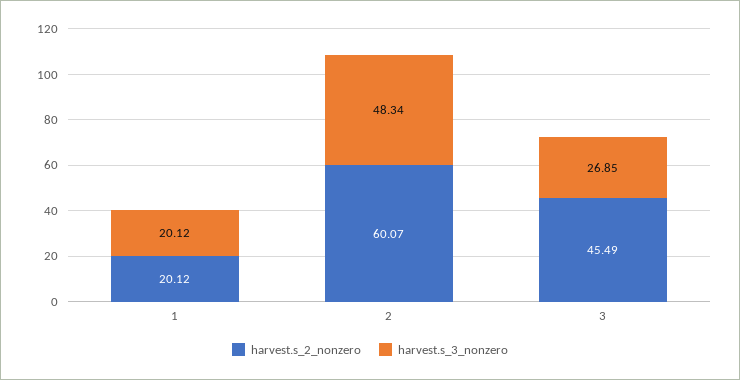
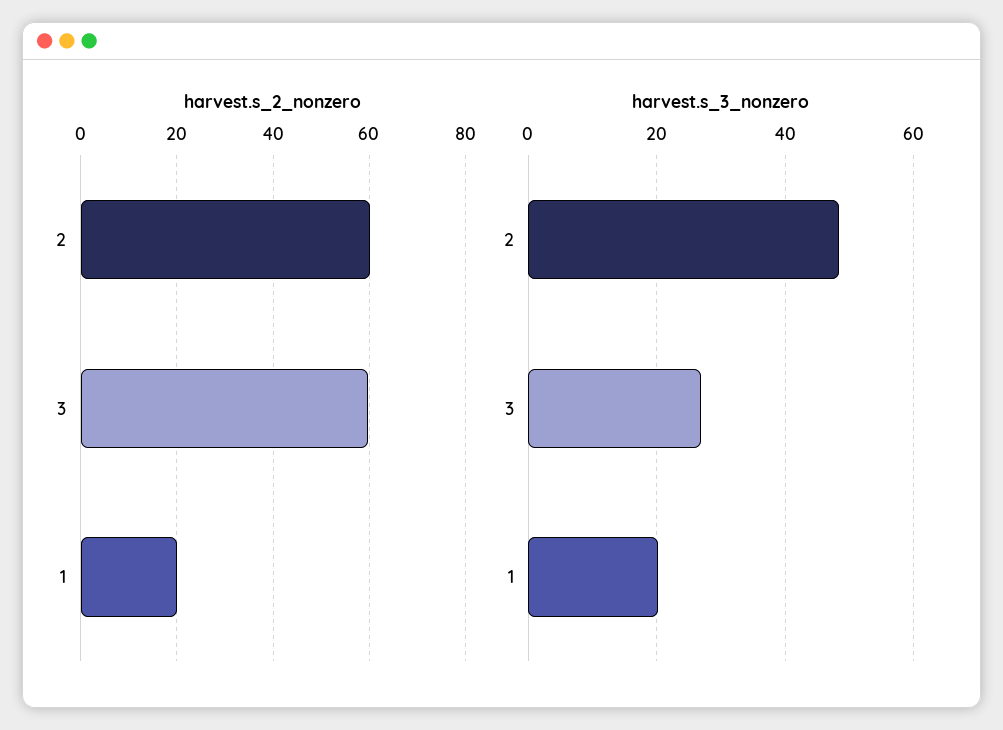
harvest.s_2_nonzero, 3: 45.49 -> 60

